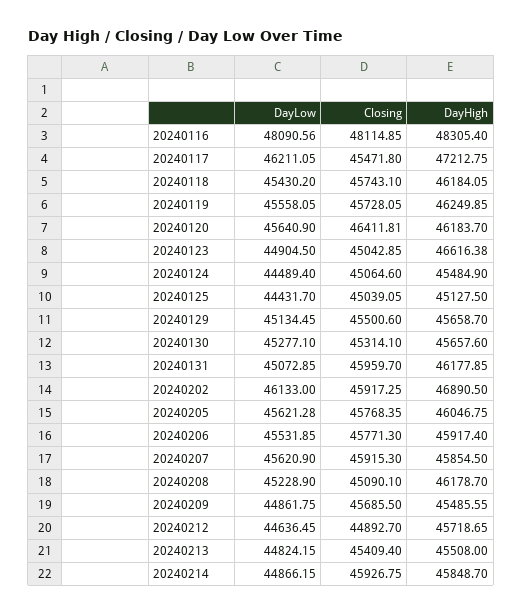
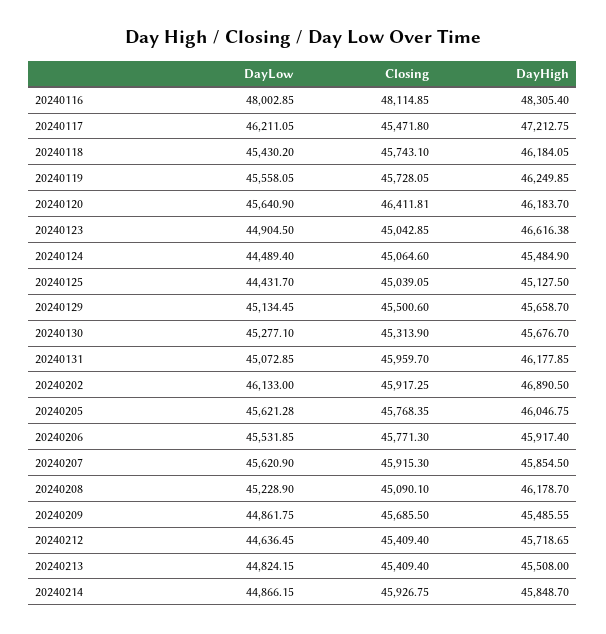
DayLow, 20240116: 48090.56 -> 48002.85
Closing, 20240130: 45314.1 -> 45313.9
DayHigh, 20240130: 45657.6 -> 45676.7
Closing, 20240212: 44892.7 -> 45409.4

